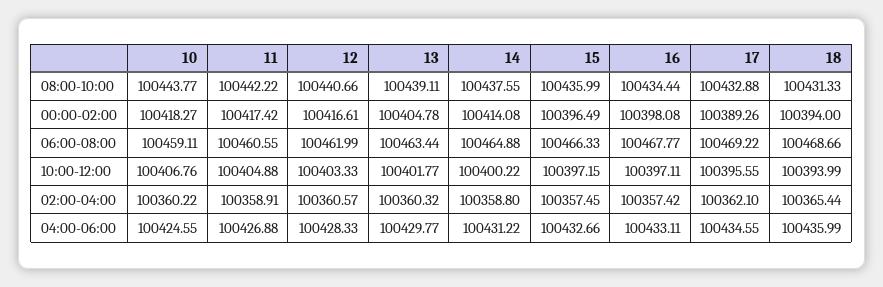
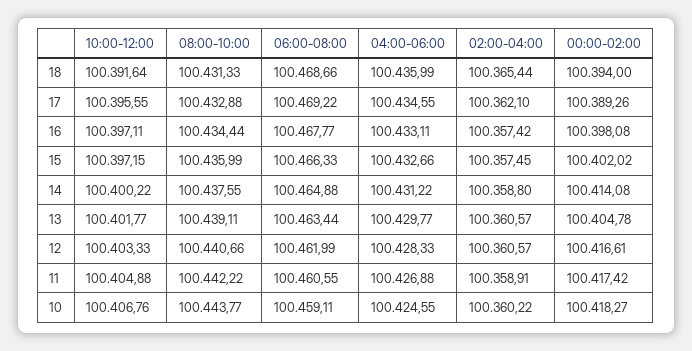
15, 00:00-02:00: 100396.49 -> 100402.02
18, 10:00-12:00: 100393.99 -> 100391.64
13, 02:00-04:00: 100360.32 -> 100360.57

